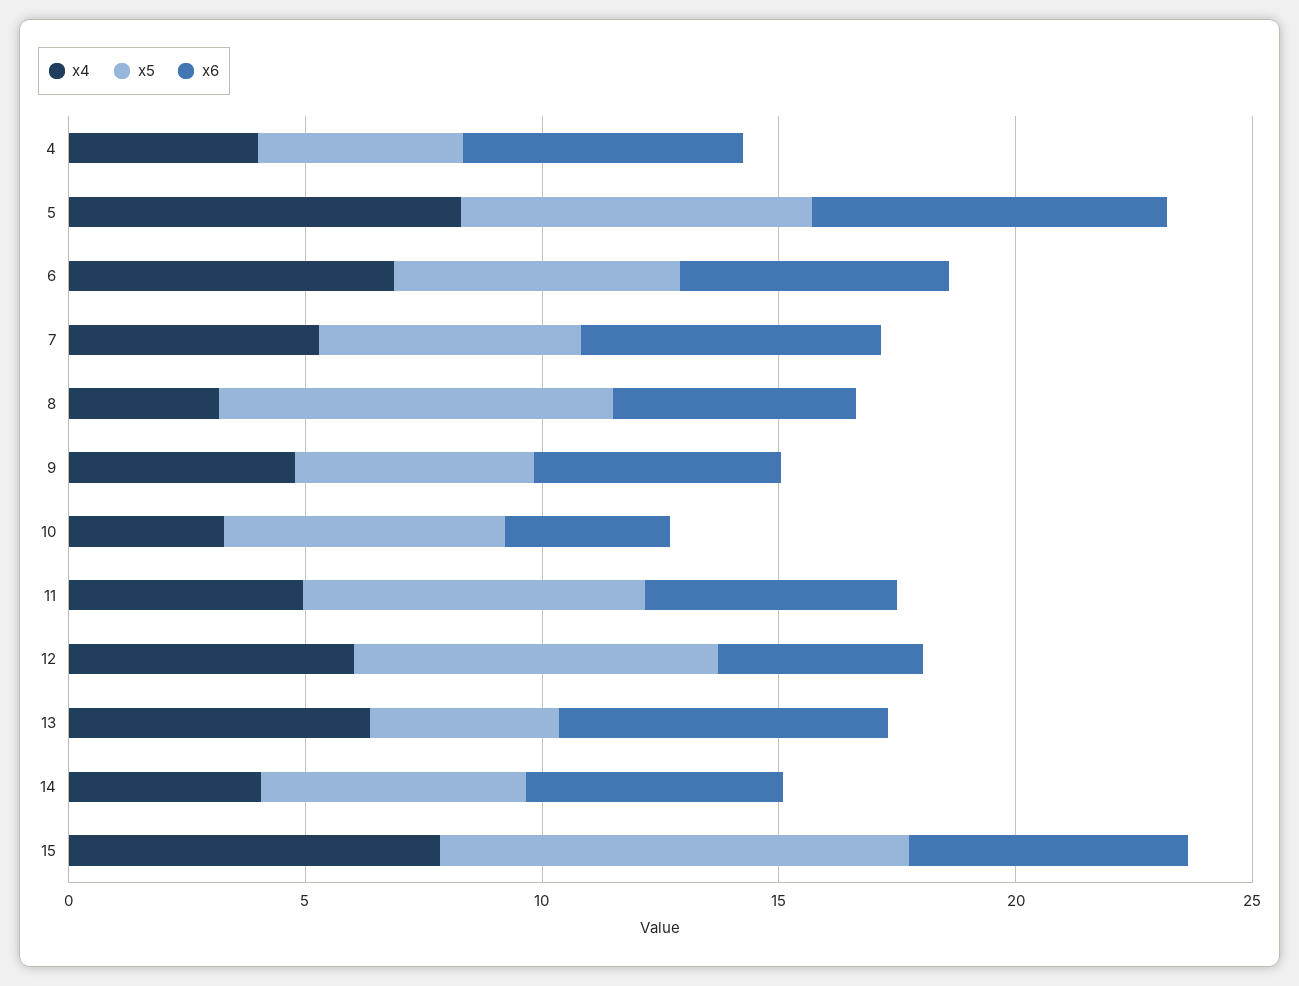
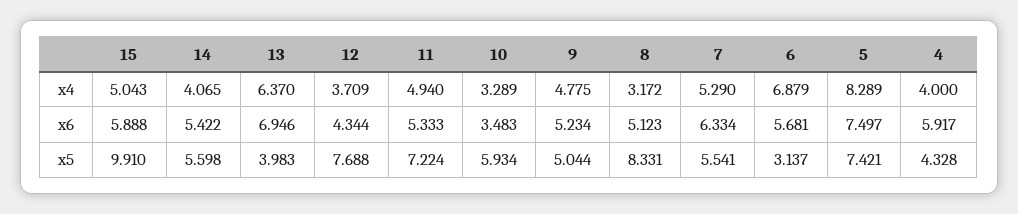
x5, 6: 6 -> 3.137
x4, 12: 6 -> 3.709
x4, 15: 8 -> 5.043

